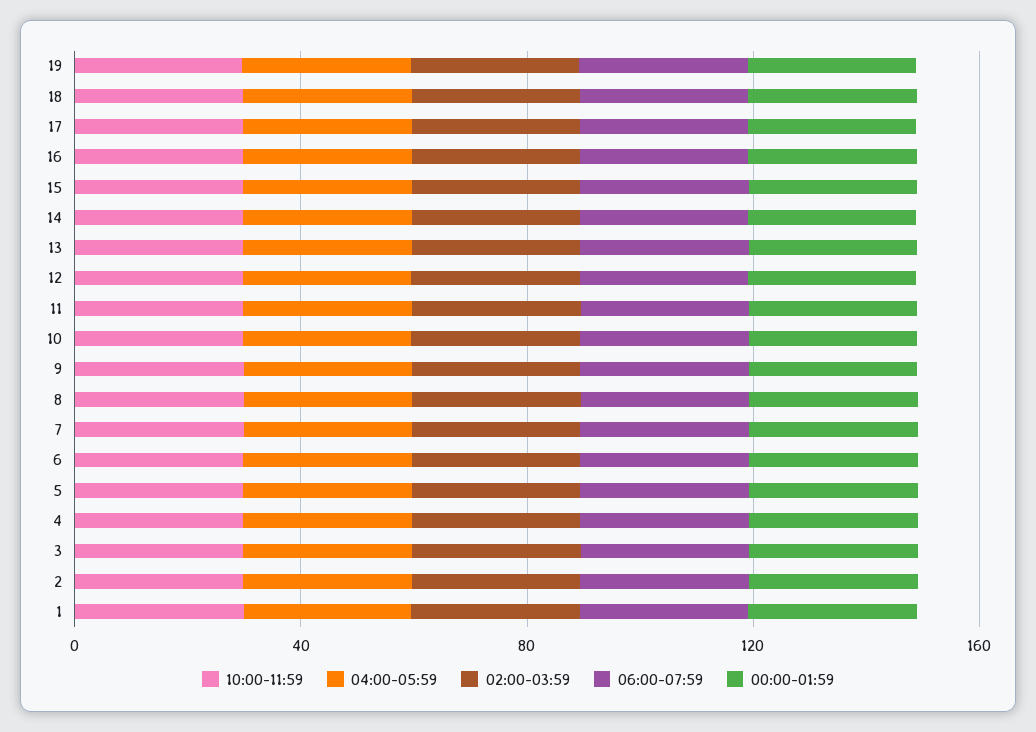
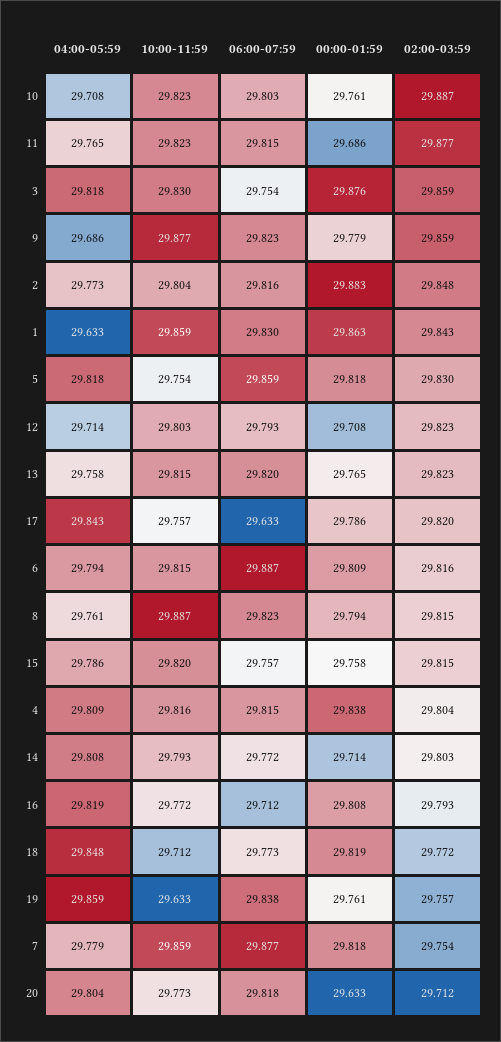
04:00-05:59, 20: none -> 29.804
10:00-11:59, 20: none -> 29.773
06:00-07:59, 20: none -> 29.818
00:00-01:59, 20: none -> 29.633
02:00-03:59, 20: none -> 29.712

